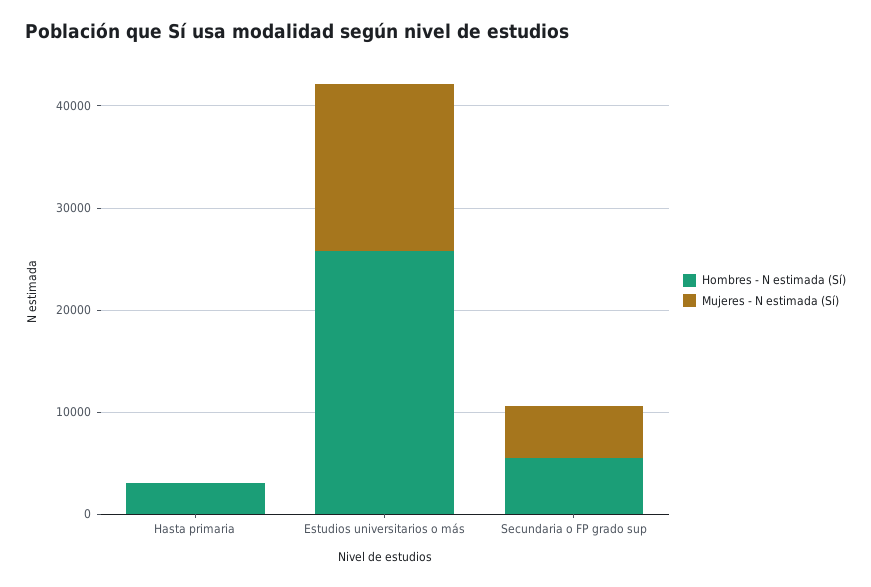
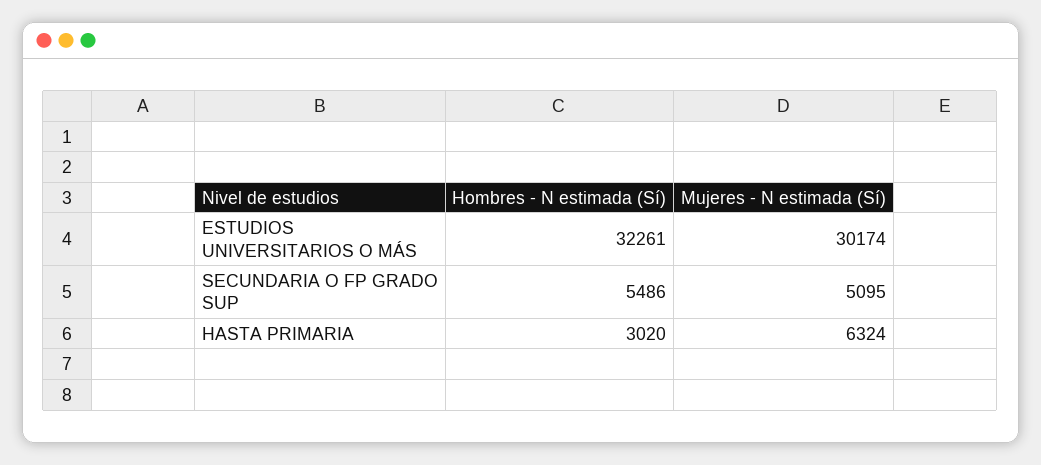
Mujeres - N estimada (Sí), Hasta primaria: 0 -> 6324
Hombres - N estimada (Sí), Estudios universitarios o más: 26000 -> 32261
Mujeres - N estimada (Sí), Estudios universitarios o más: 16000 -> 30174

